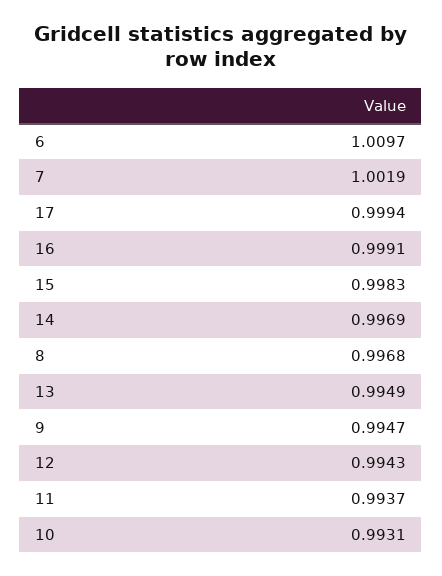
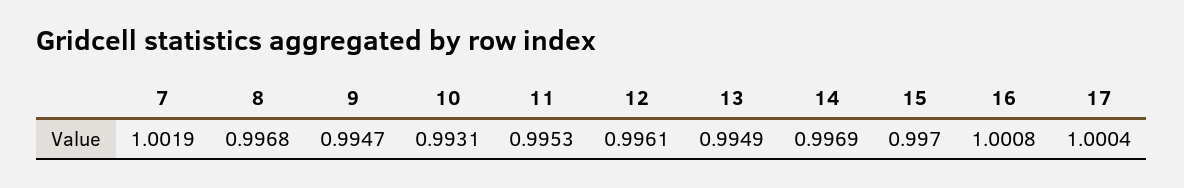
6: 1.0097 -> none
17: 0.9994 -> 1.0004
16: 0.9991 -> 1.0008
15: 0.9983 -> 0.997
12: 0.9943 -> 0.9961
11: 0.9937 -> 0.9953

